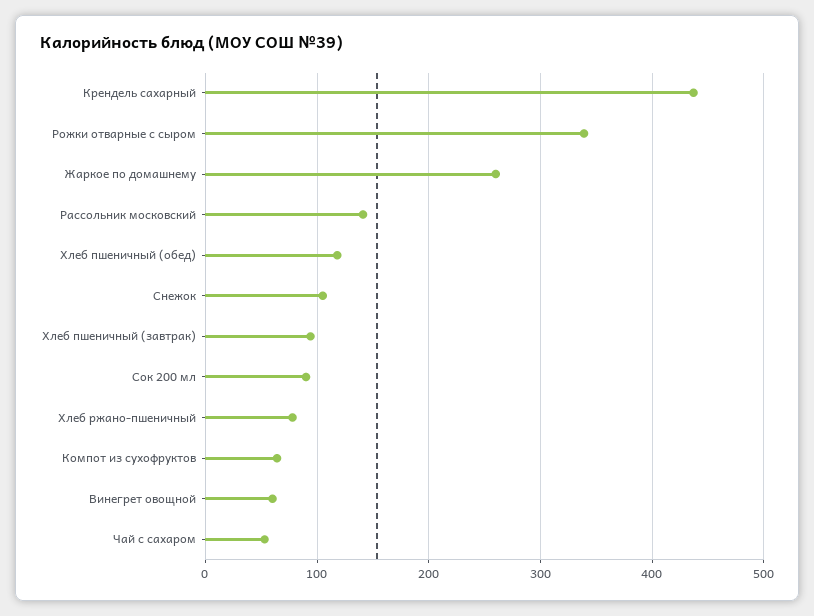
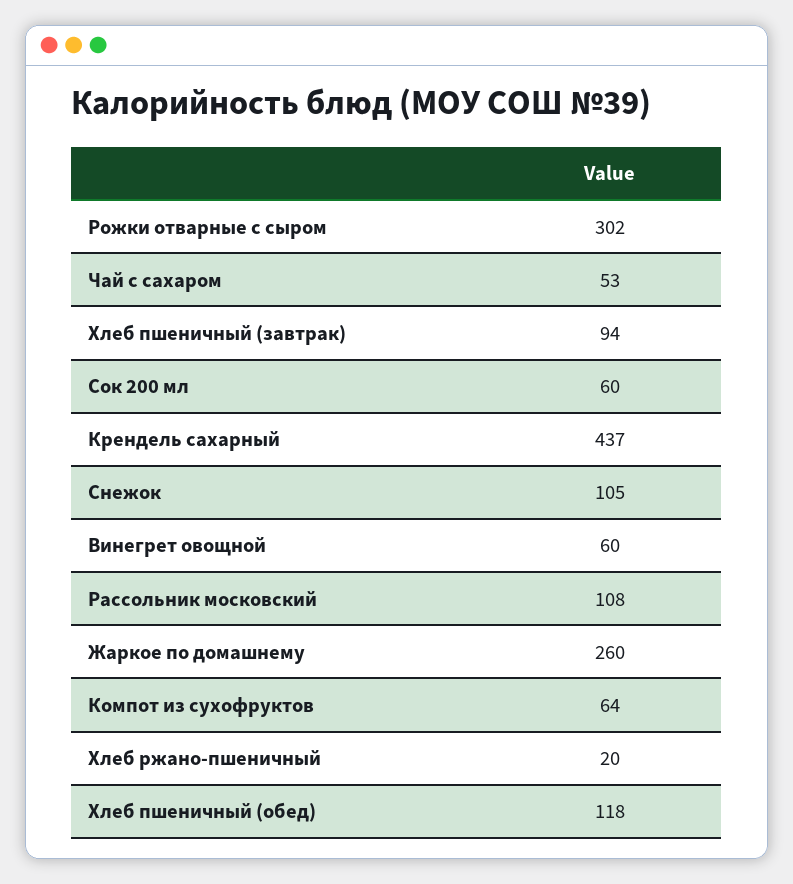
Рожки отварные с сыром: 340 -> 302
Рассольник московский: 140 -> 108
Сок 200 мл: 90 -> 60
Хлеб ржано-пшеничный: 80 -> 20

